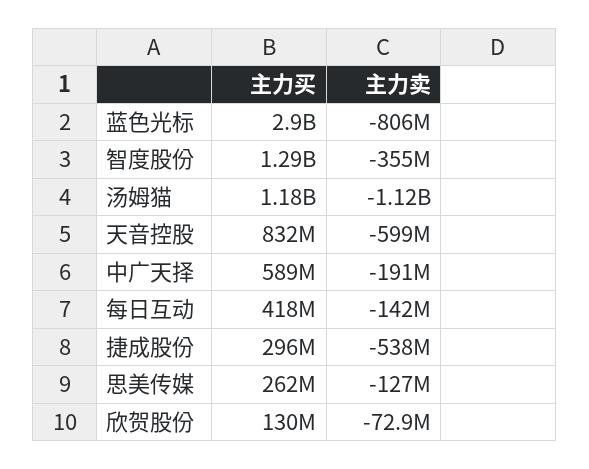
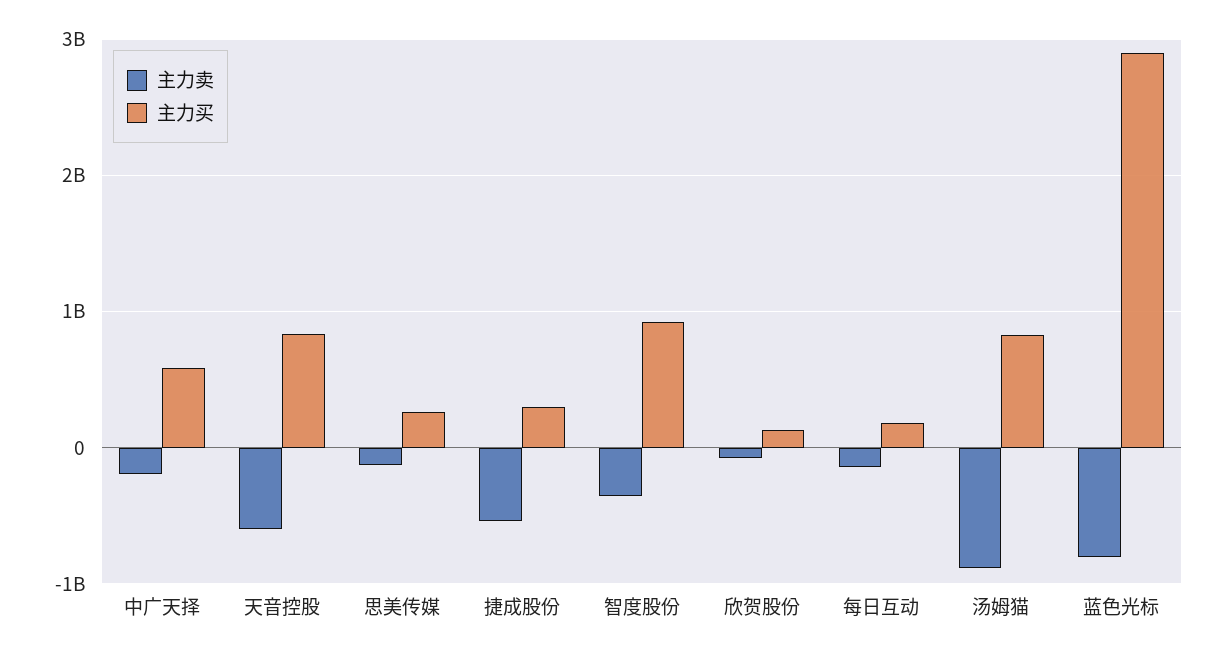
主力买, 智度股份: 1290000000 -> 900000000
主力买, 汤姆猫: 1180000000 -> 800000000
主力卖, 汤姆猫: -1120000000 -> -900000000
主力买, 每日互动: 418000000 -> 200000000

